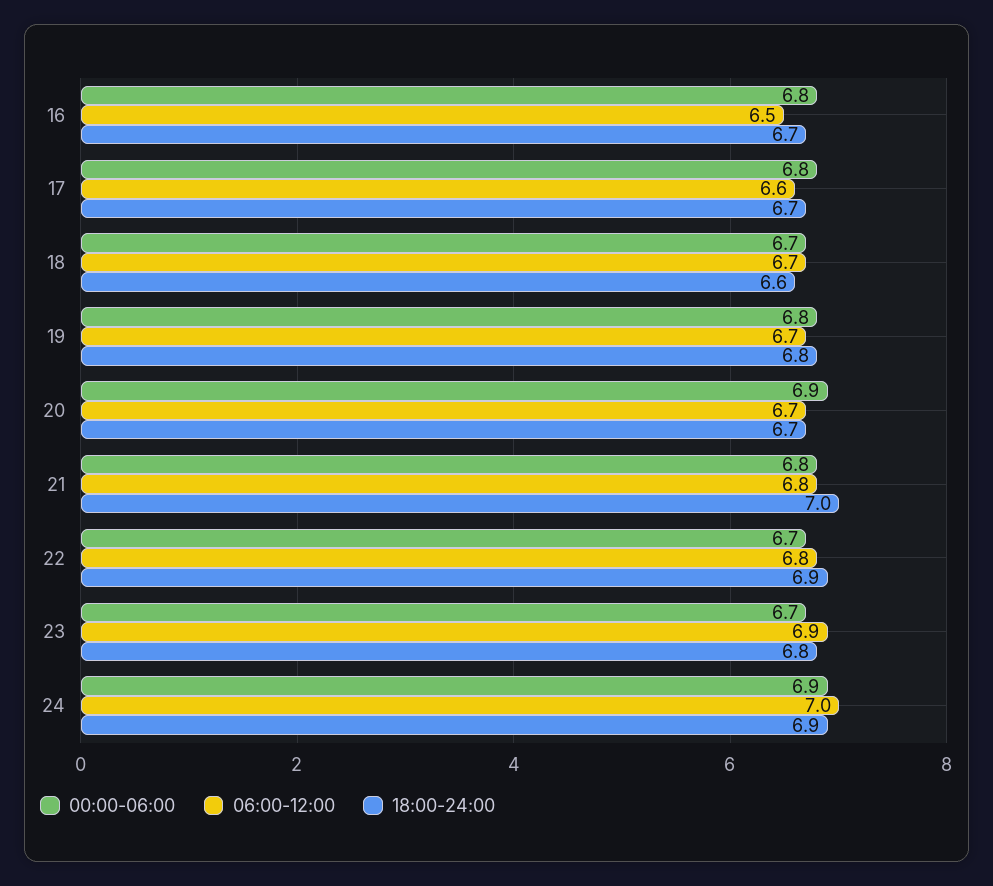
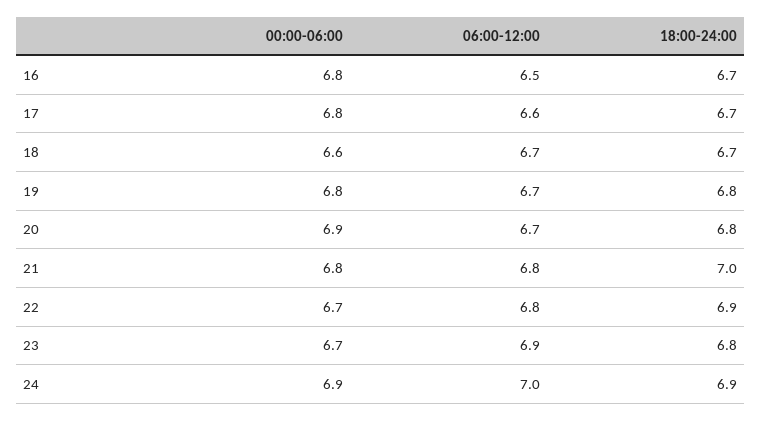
00:00-06:00, 18: 6.7 -> 6.6
18:00-24:00, 18: 6.6 -> 6.7
18:00-24:00, 20: 6.7 -> 6.8

